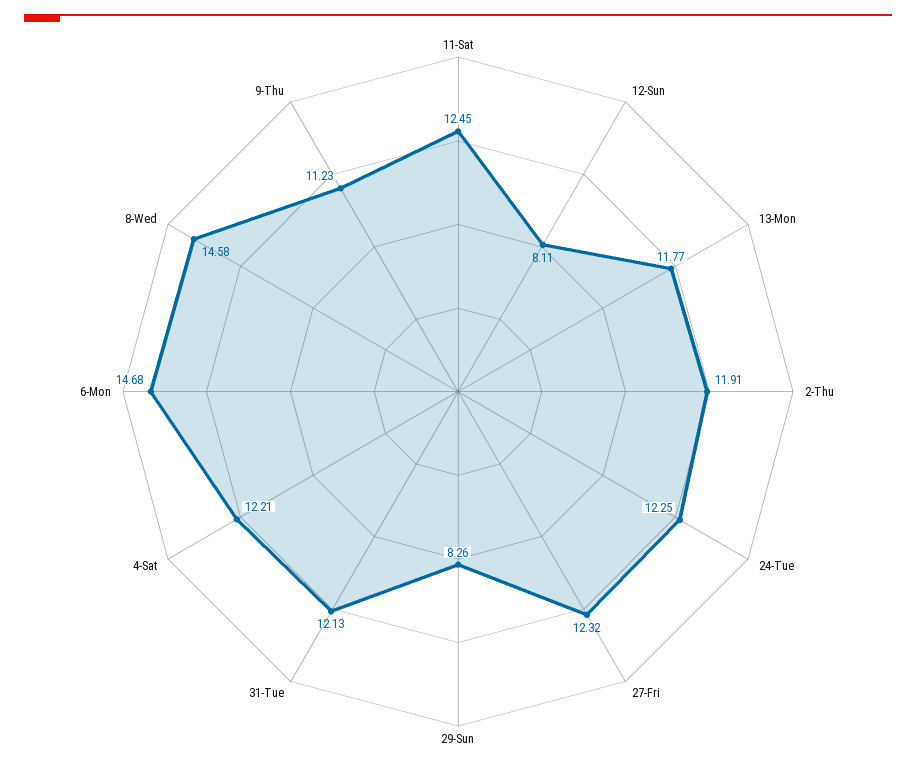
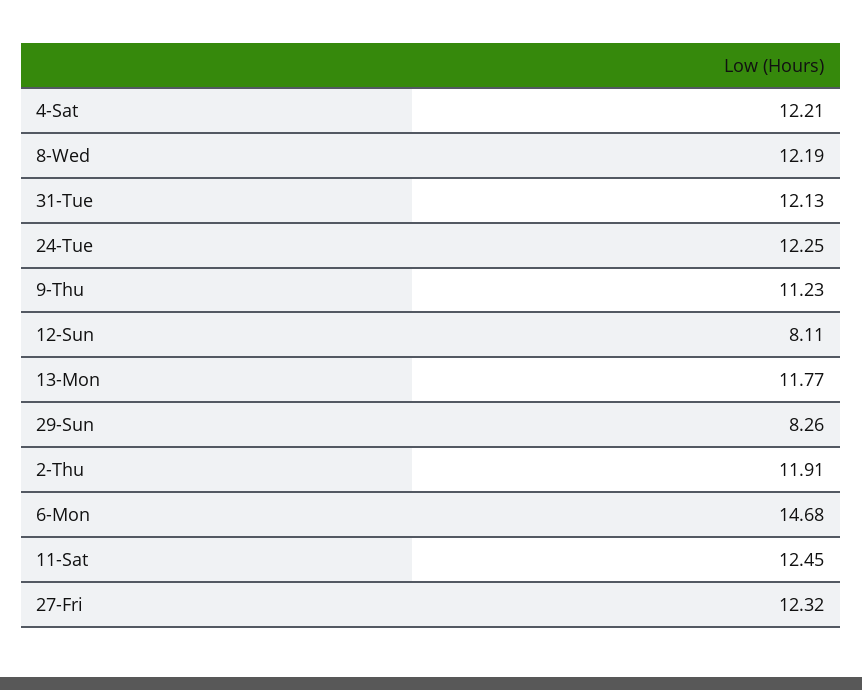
8-Wed: 14.58 -> 12.19

